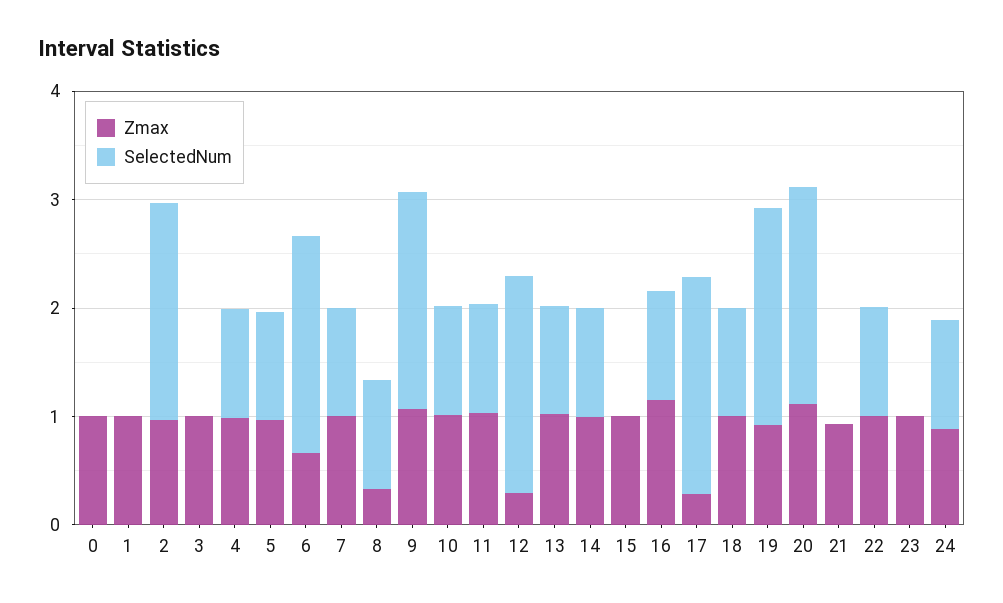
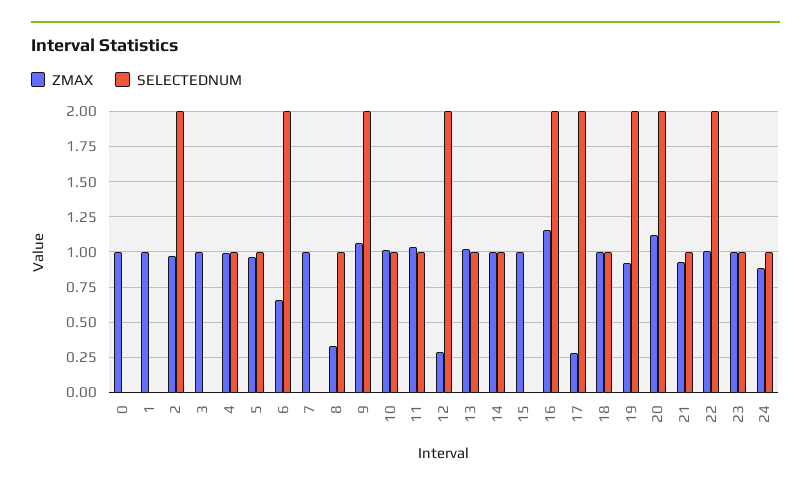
SelectedNum, 7: 1 -> 0
SelectedNum, 16: 1 -> 2
SelectedNum, 21: 0 -> 1
SelectedNum, 22: 1 -> 2
SelectedNum, 23: 0 -> 1

